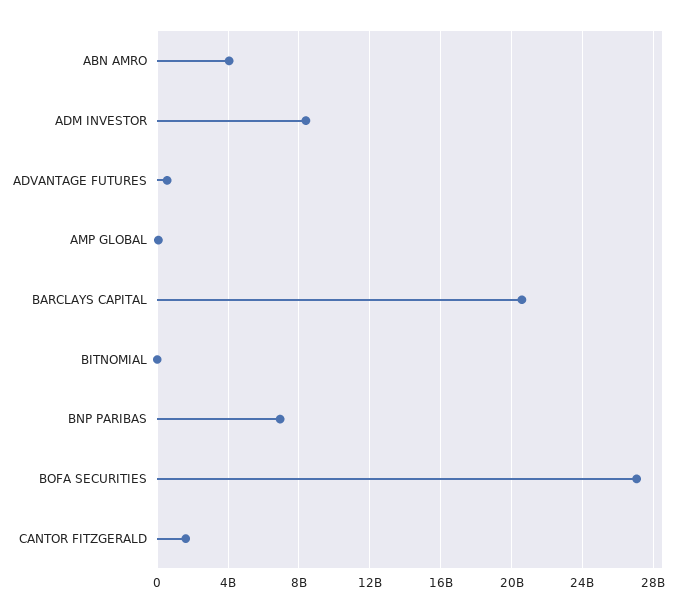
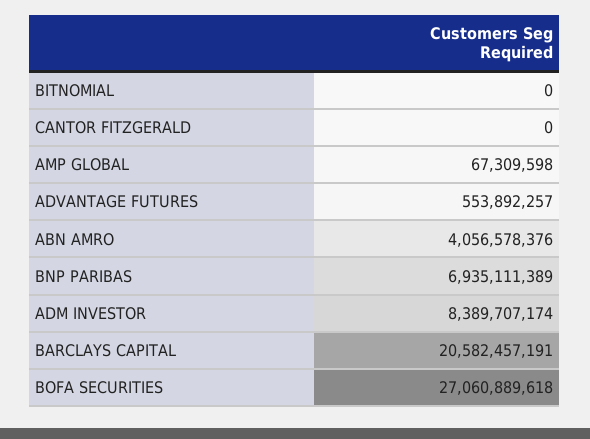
CANTOR FITZGERALD: 1500000000 -> 0

